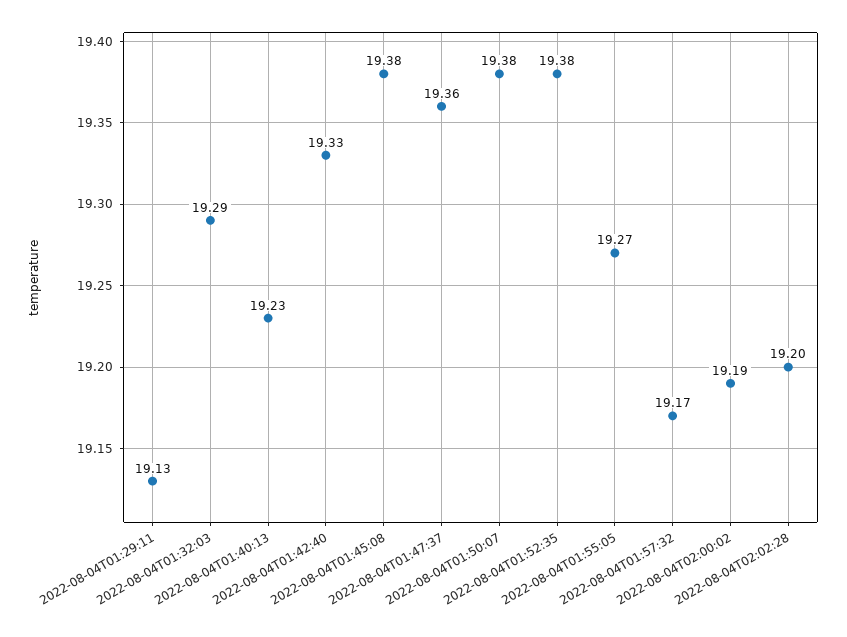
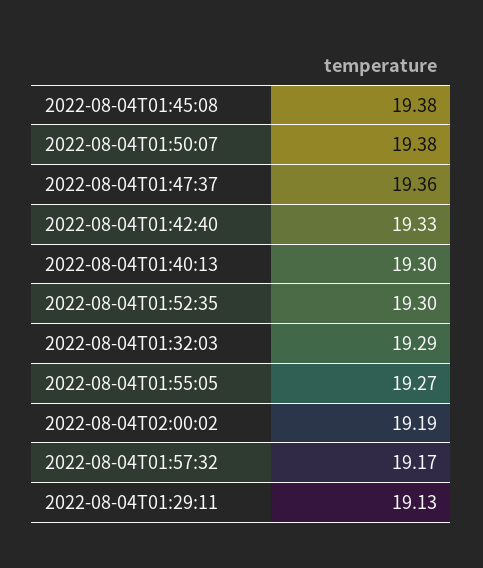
2022-08-04T01:40:13: 19.23 -> 19.3
2022-08-04T01:52:35: 19.38 -> 19.3
2022-08-04T02:02:28: 19.2 -> none

